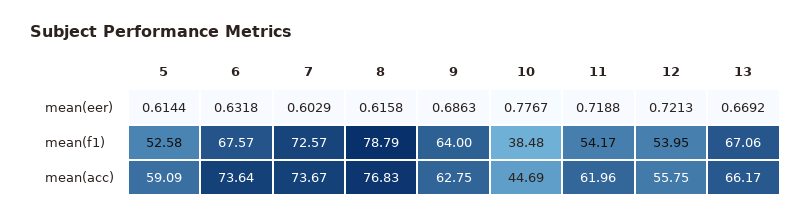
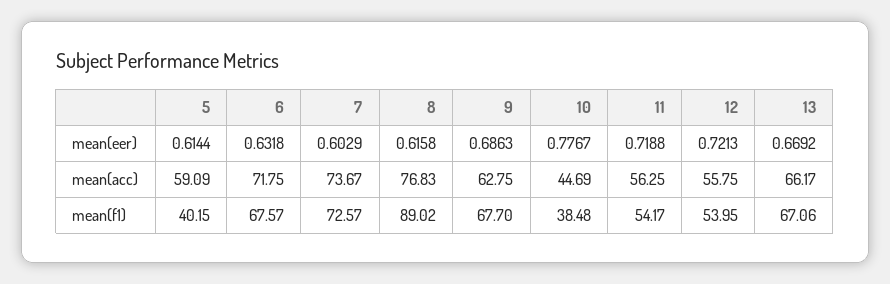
5, mean(f1): 52.58 -> 40.15
8, mean(f1): 78.79 -> 89.02
9, mean(f1): 64 -> 67.7
6, mean(acc): 73.64 -> 71.75
11, mean(acc): 61.96 -> 56.25

